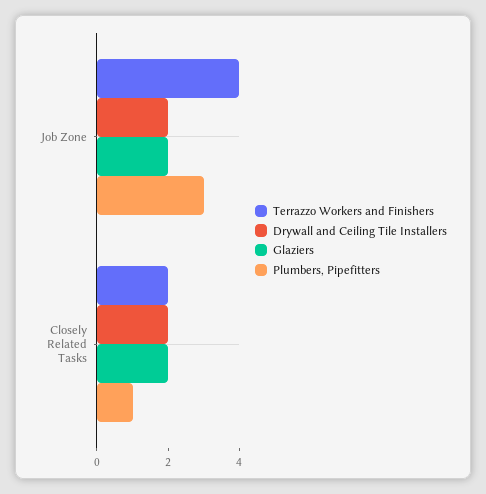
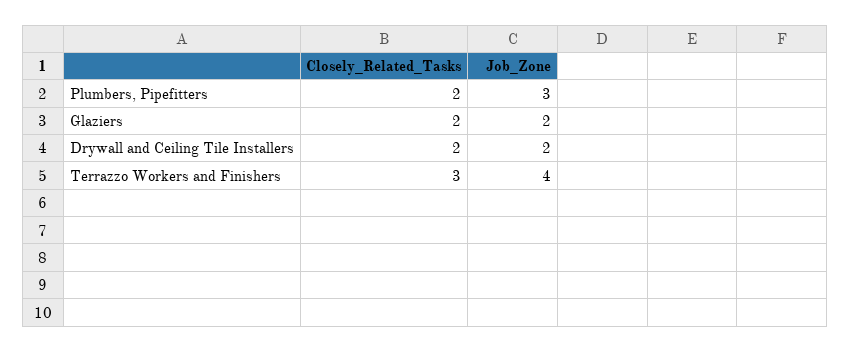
Terrazzo Workers and Finishers, Closely Related Tasks: 2 -> 3
Plumbers, Pipefitters, Closely Related Tasks: 1 -> 2

